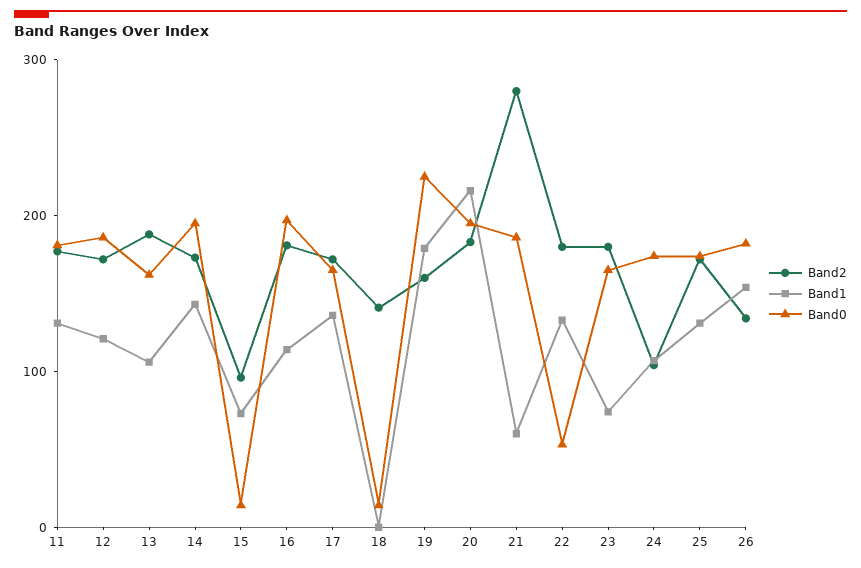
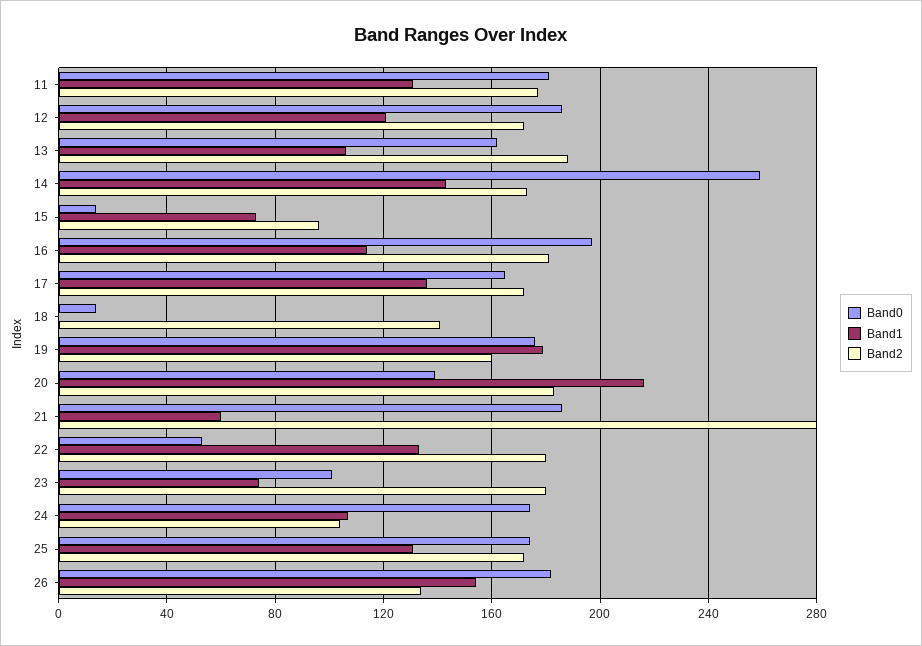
Band0, 14: 200 -> 260
Band0, 19: 220 -> 175
Band0, 20: 200 -> 140
Band0, 23: 160 -> 100

